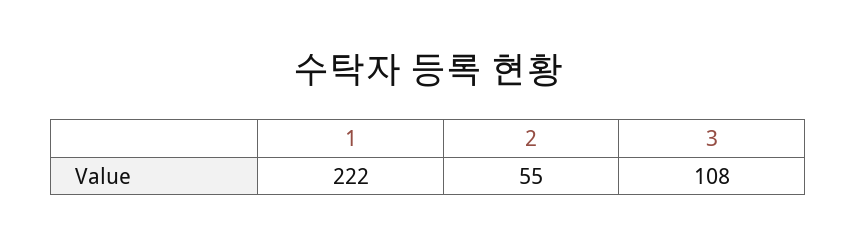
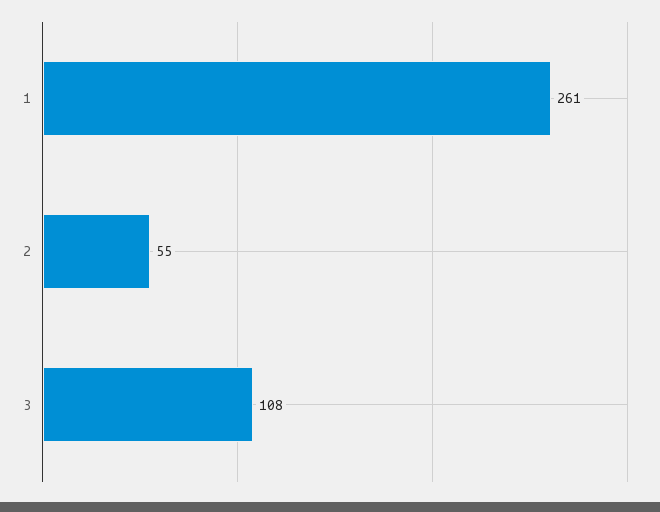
1: 222 -> 261

